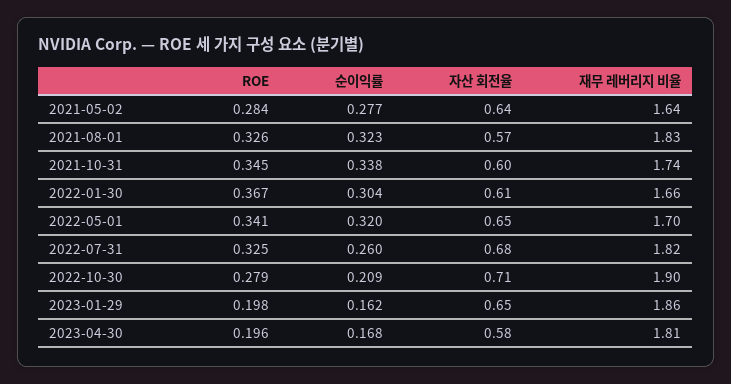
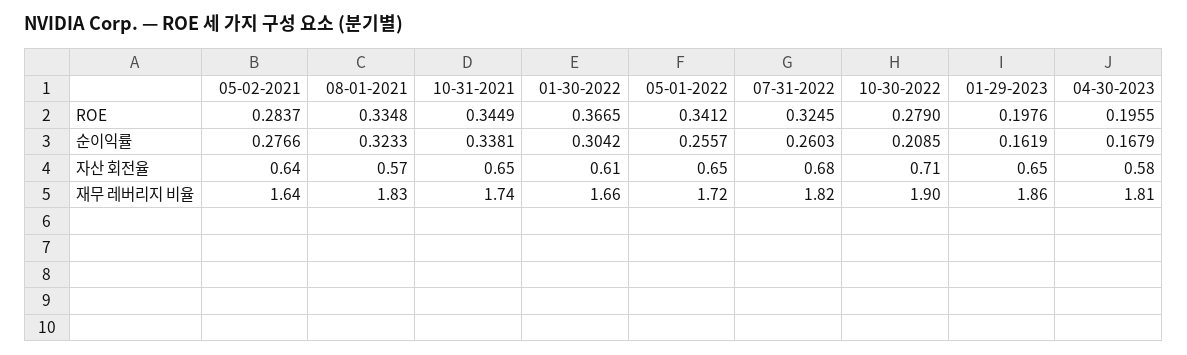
ROE, 2021-08-01: 0.326 -> 0.3348
자산 회전율, 2021-10-31: 0.6 -> 0.65
순이익률, 2022-05-01: 0.32 -> 0.2557
재무 레버리지 비율, 2022-05-01: 1.7 -> 1.72

